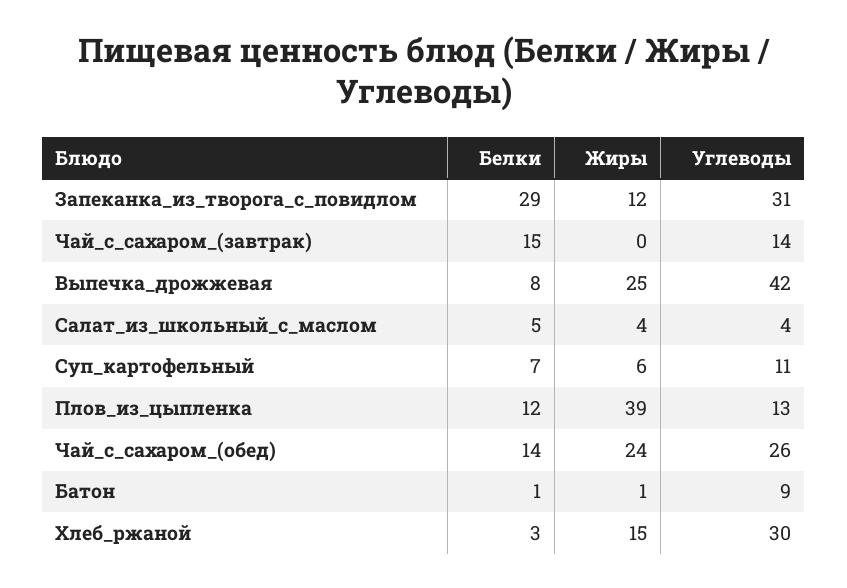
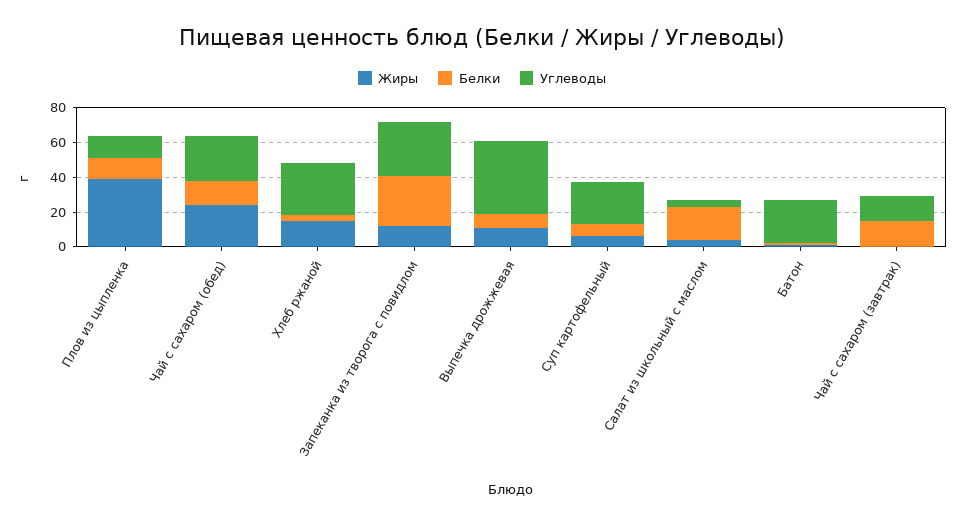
Жиры, Выпечка_дрожжевая: 25 -> 10
Белки, Салат_из_школьный_с_маслом: 5 -> 20
Углеводы, Суп_картофельный: 11 -> 25
Углеводы, Батон: 9 -> 25

